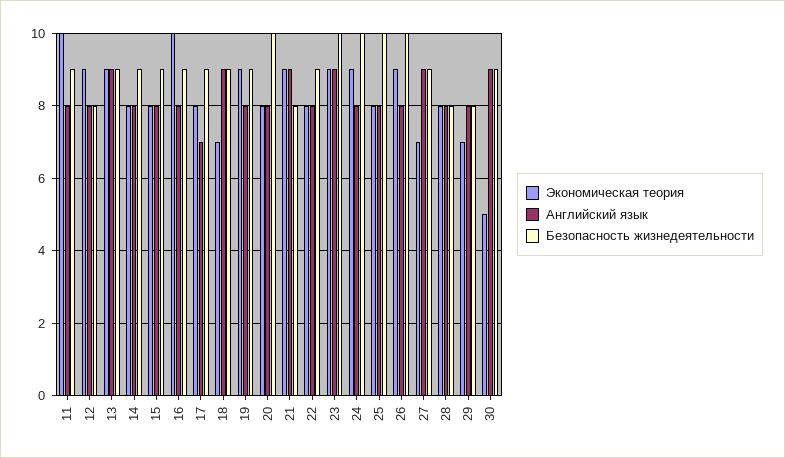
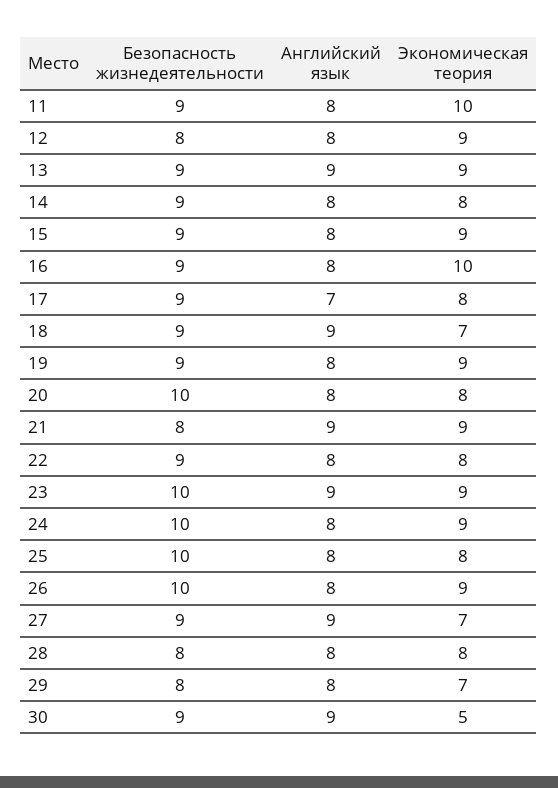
Экономическая теория, 15: 8 -> 9

